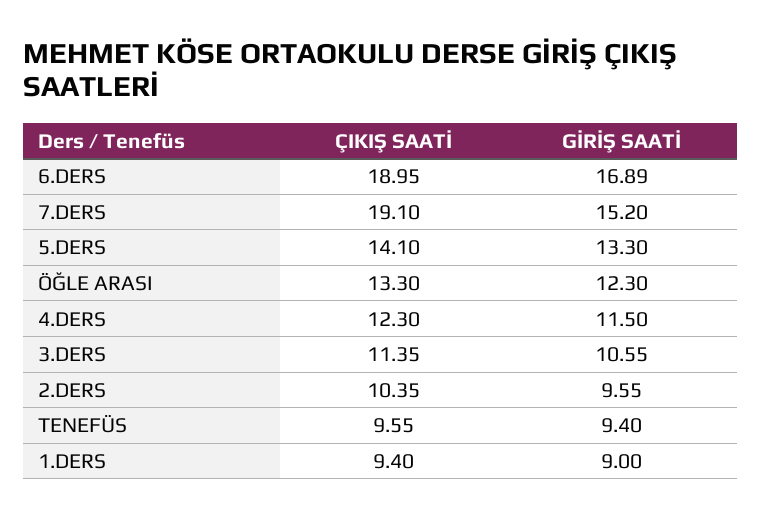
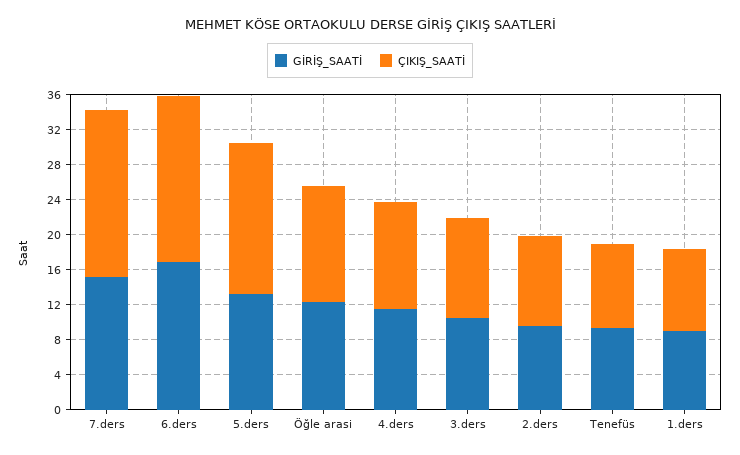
ÇIKIŞ SAATİ, 5.DERS: 14.1 -> 17

